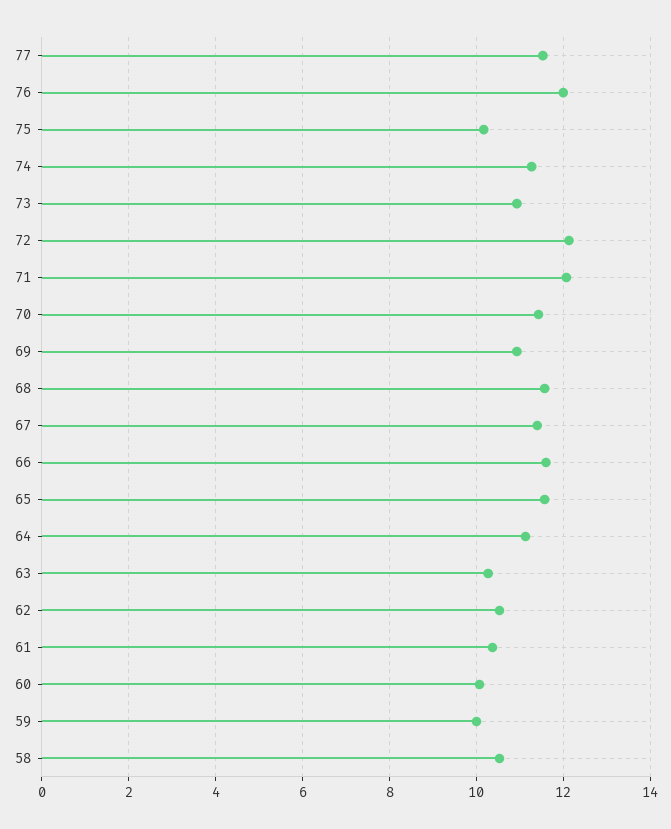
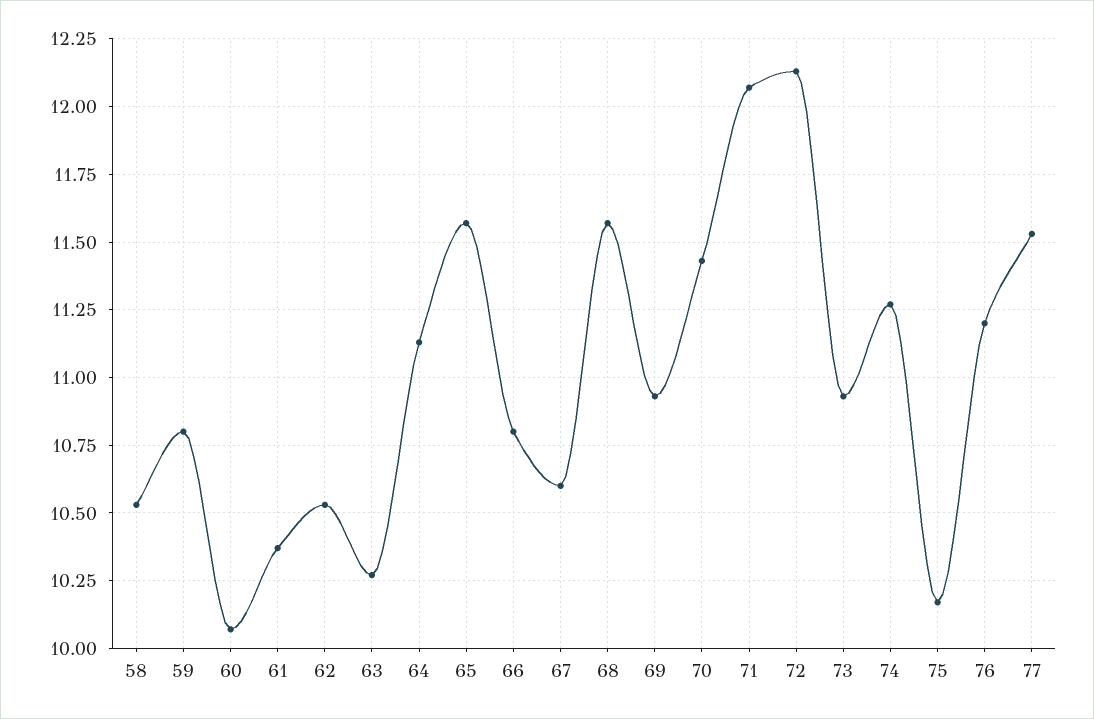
76: 12 -> 11.2
67: 11.4 -> 10.6
66: 11.6 -> 10.8
59: 10 -> 10.8

